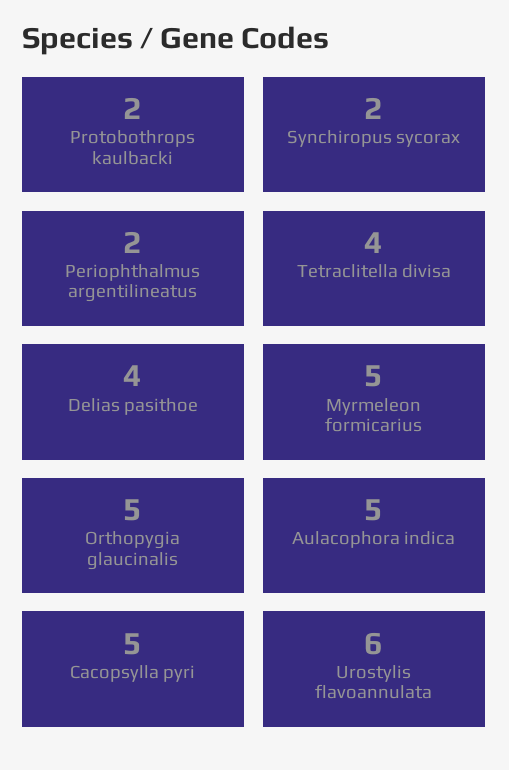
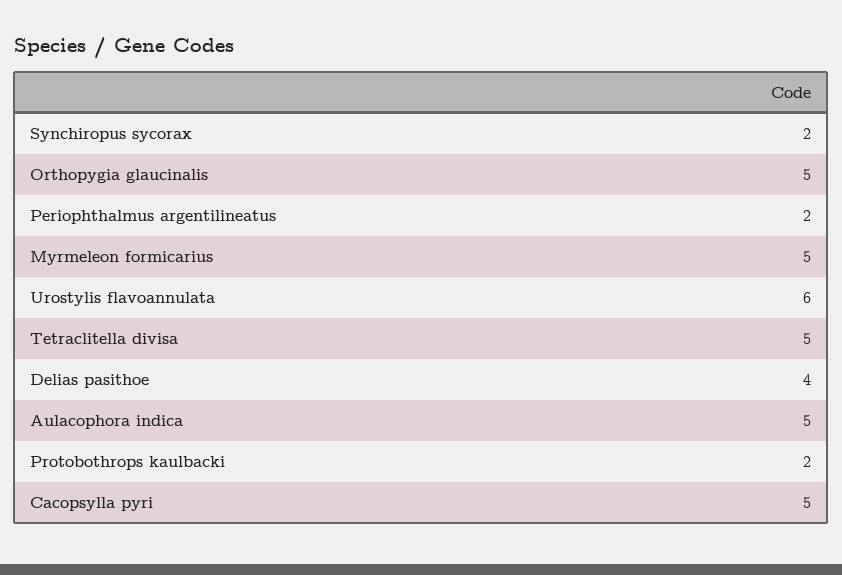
Tetraclitella divisa: 4 -> 5

